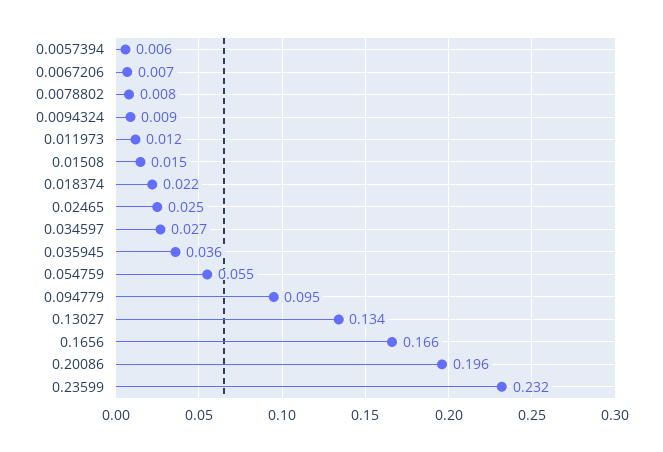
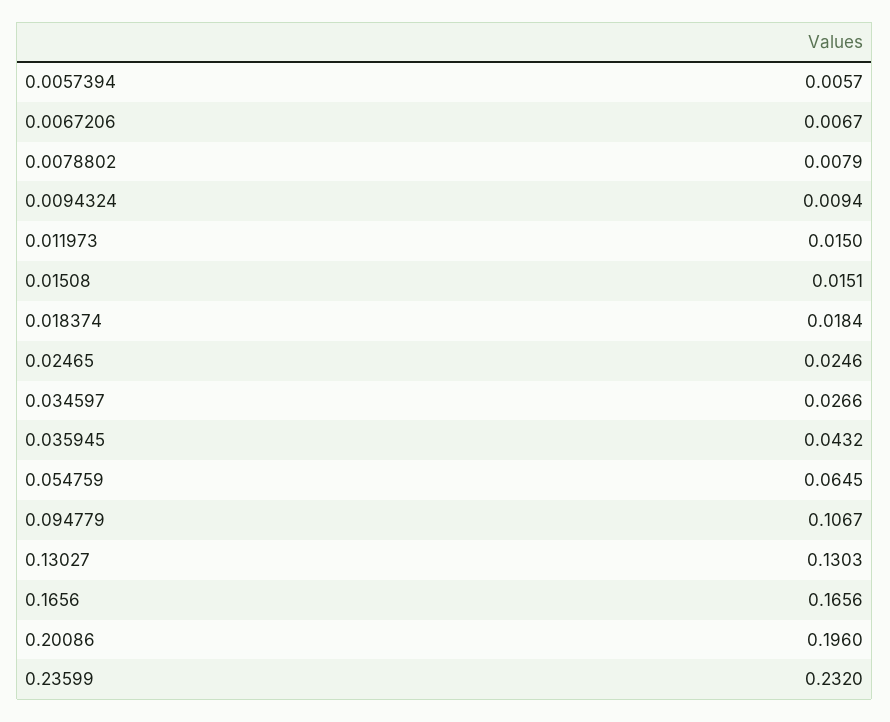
0.011973: 0.012 -> 0.015
0.018374: 0.022 -> 0.0184
0.035945: 0.036 -> 0.0432
0.054759: 0.055 -> 0.0645
0.094779: 0.095 -> 0.1067
0.13027: 0.134 -> 0.1303

